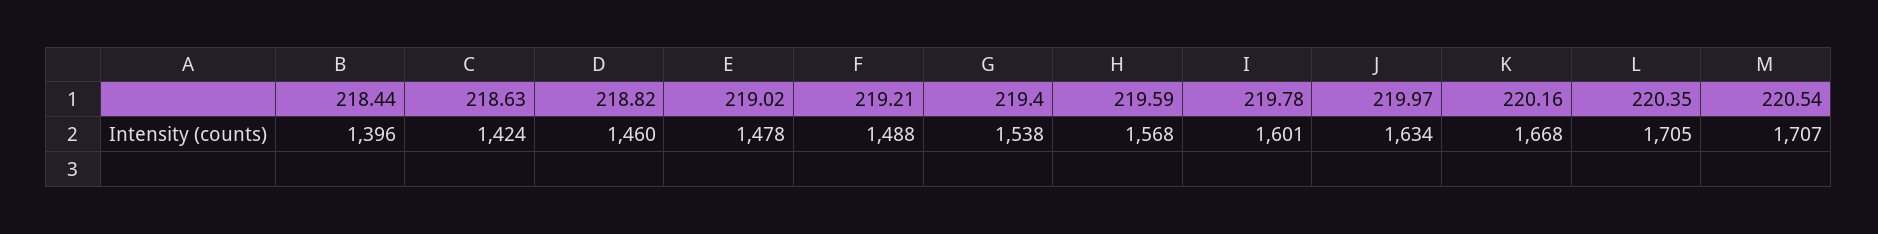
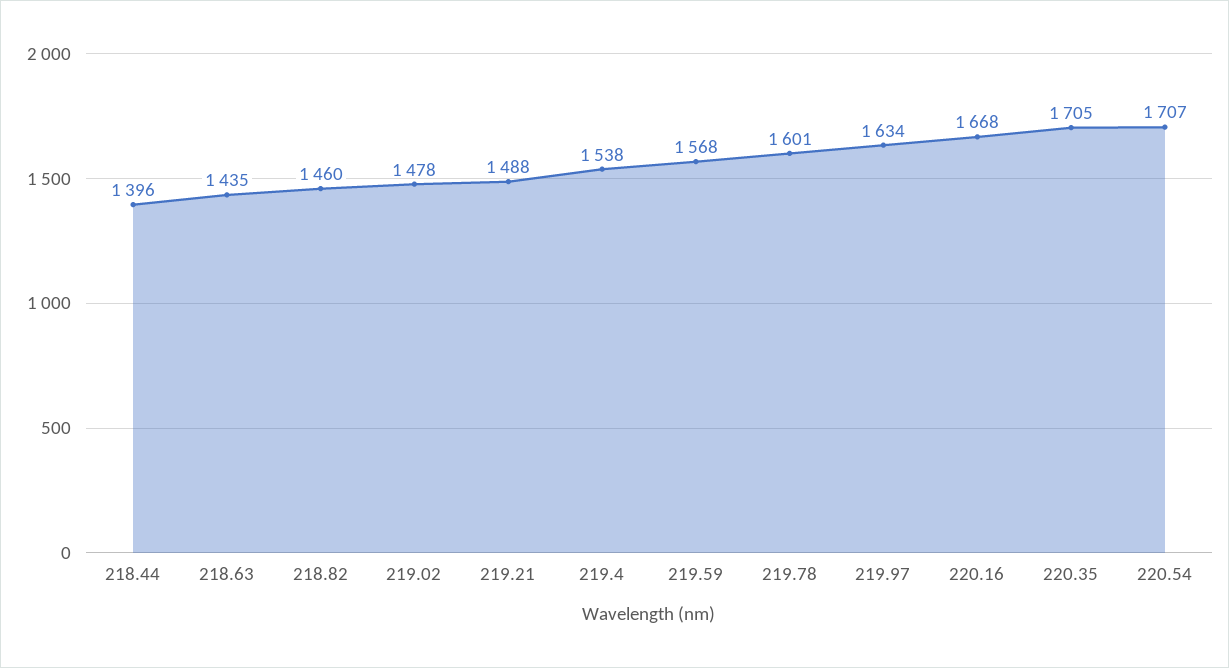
218.63: 1424 -> 1435

